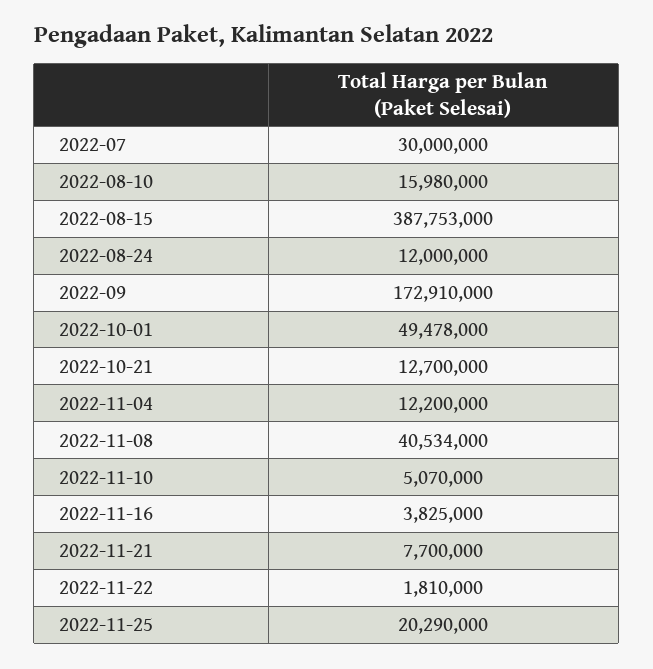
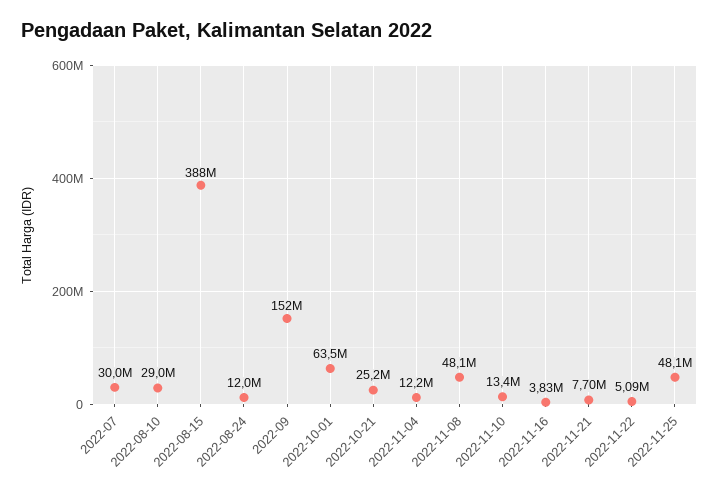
2022-08-10: 15980000 -> 29000000
2022-09: 172910000 -> 152000000
2022-10-01: 49478000 -> 63500000
2022-10-21: 12700000 -> 25200000
2022-11-08: 40534000 -> 48100000
2022-11-10: 5070000 -> 13400000
2022-11-22: 1810000 -> 5090000
2022-11-25: 20290000 -> 48100000

